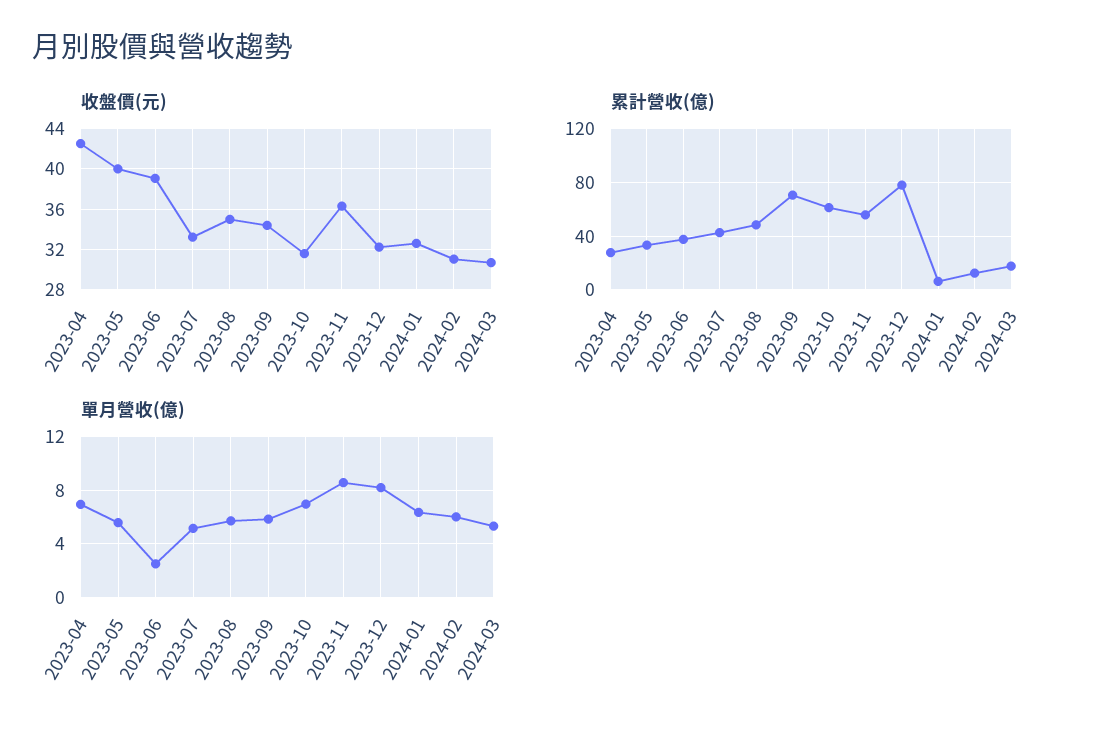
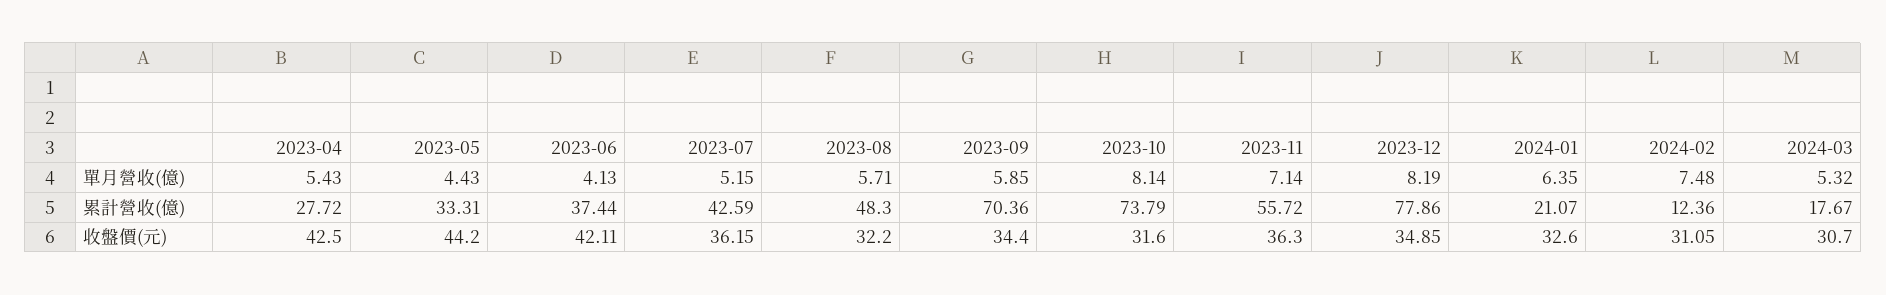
收盤價(元), 2023-05: 40 -> 44.2
收盤價(元), 2023-06: 39 -> 42.11
收盤價(元), 2023-07: 33 -> 36.15
收盤價(元), 2023-08: 35 -> 32.2
收盤價(元), 2023-12: 32 -> 34.85
累計營收(億), 2023-10: 60 -> 73.79
累計營收(億), 2024-01: 5 -> 21.07
單月營收(億), 2023-04: 7 -> 5.43
單月營收(億), 2023-05: 5.5 -> 4.43
單月營收(億), 2023-06: 2.5 -> 4.13
單月營收(億), 2023-10: 7 -> 8.14
單月營收(億), 2023-11: 8.5 -> 7.14
單月營收(億), 2024-02: 6 -> 7.48

